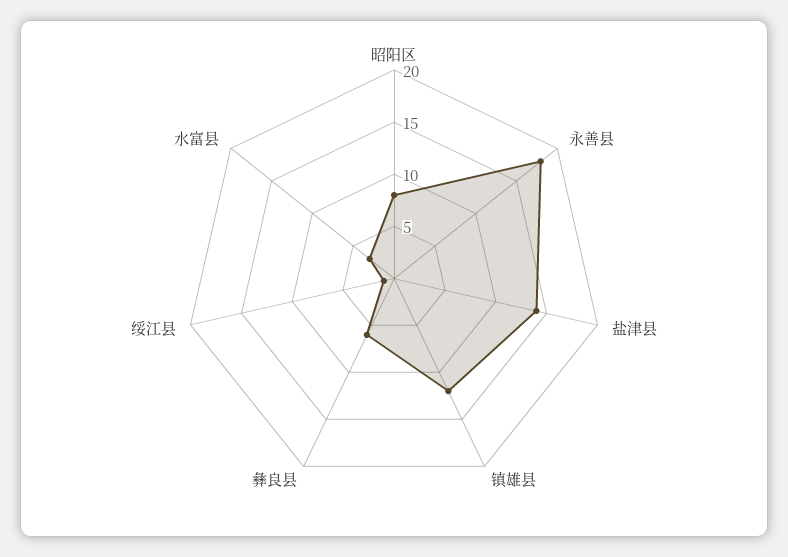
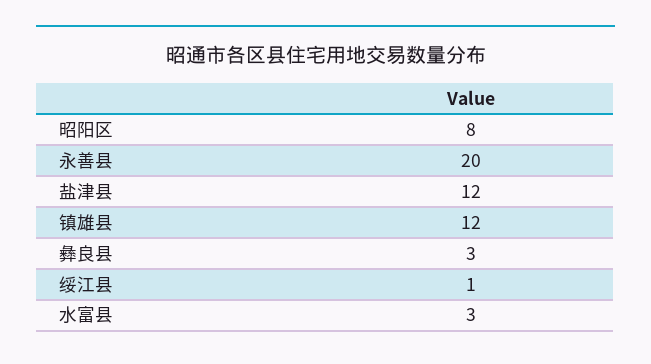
永善县: 18 -> 20
盐津县: 14 -> 12
彝良县: 6 -> 3

